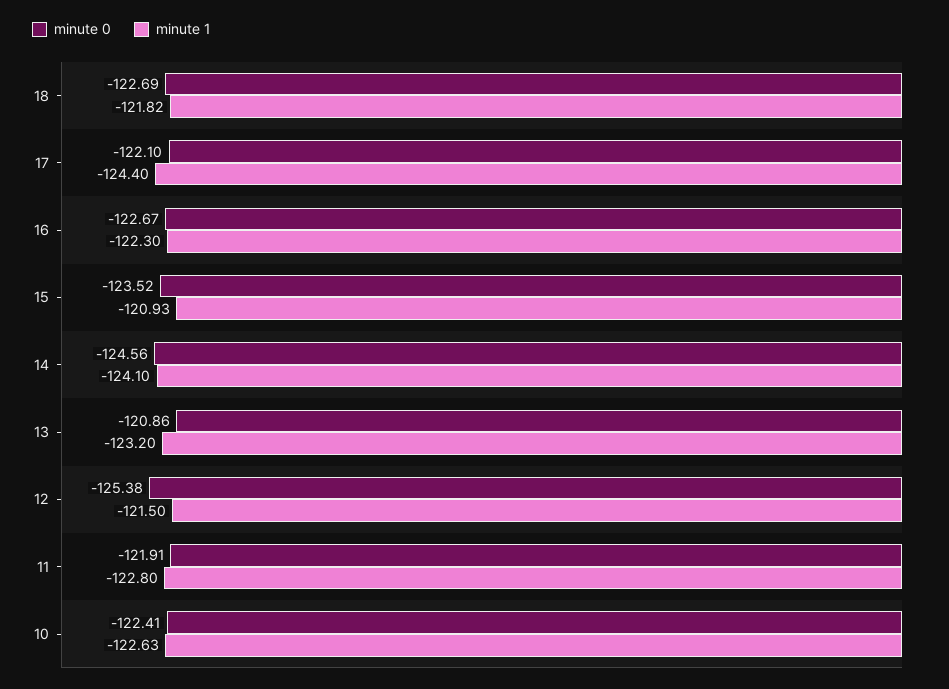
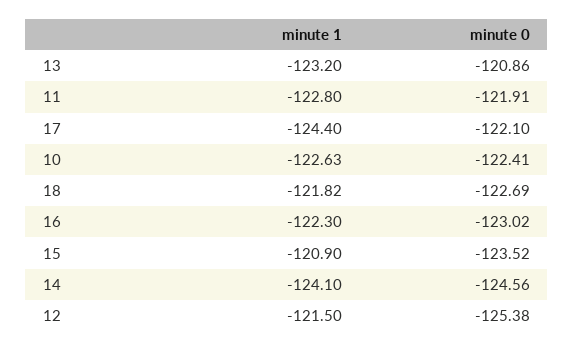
minute 0, 16: -122.67 -> -123.02
minute 1, 15: -120.93 -> -120.9

